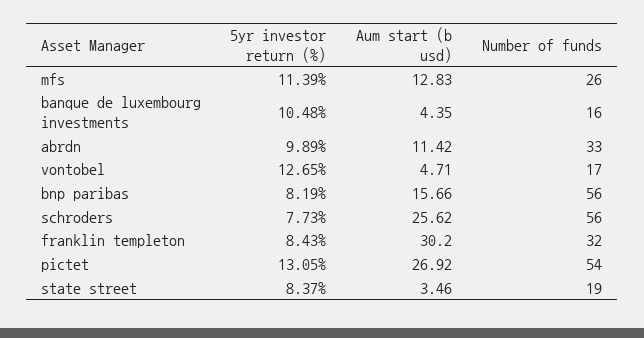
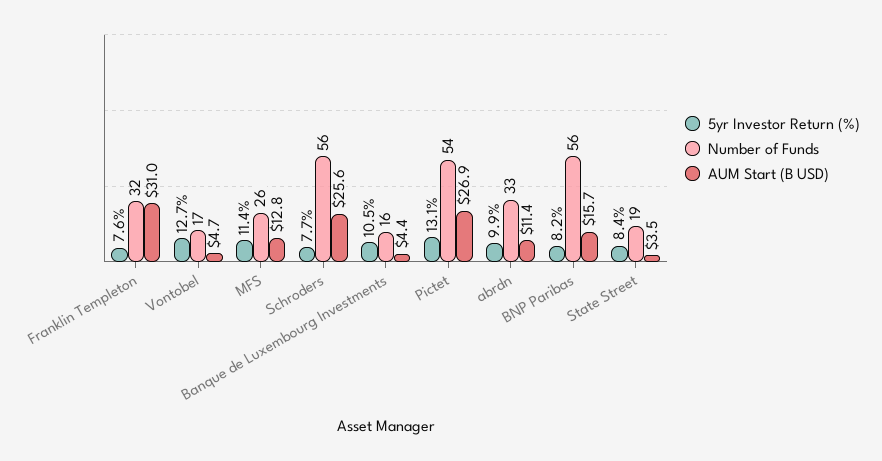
5yr investor return (%), franklin templeton: 8.43 -> 7.6
Aum start (b usd), franklin templeton: 30.2 -> 31

